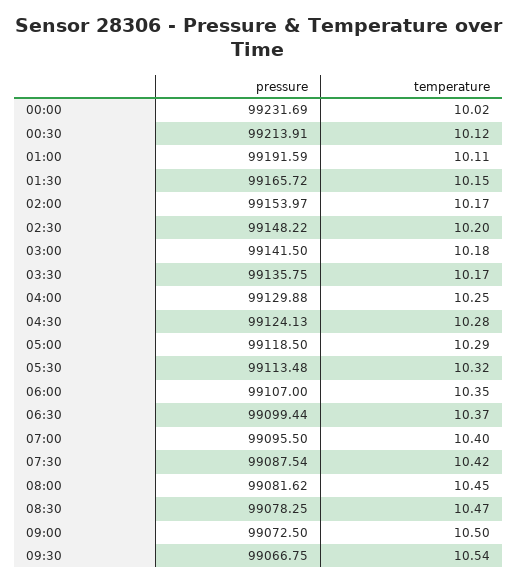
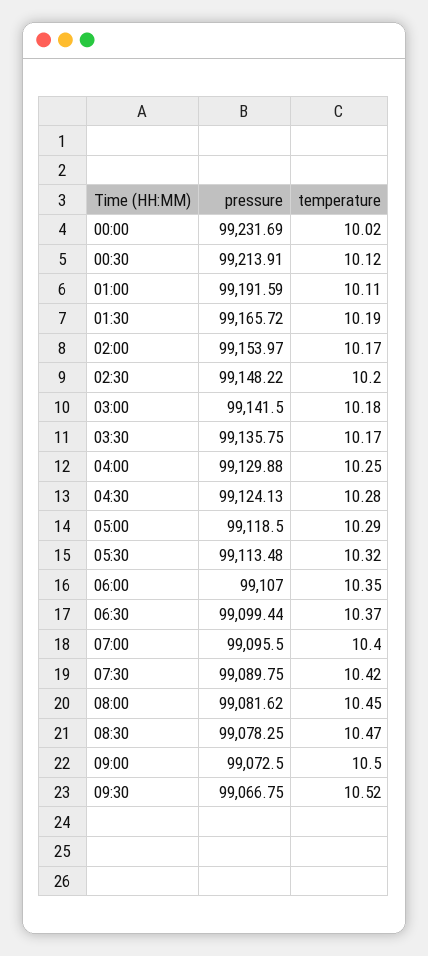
temperature, 01:30: 10.15 -> 10.19
pressure, 07:30: 99087.54 -> 99089.75
temperature, 09:30: 10.54 -> 10.52

